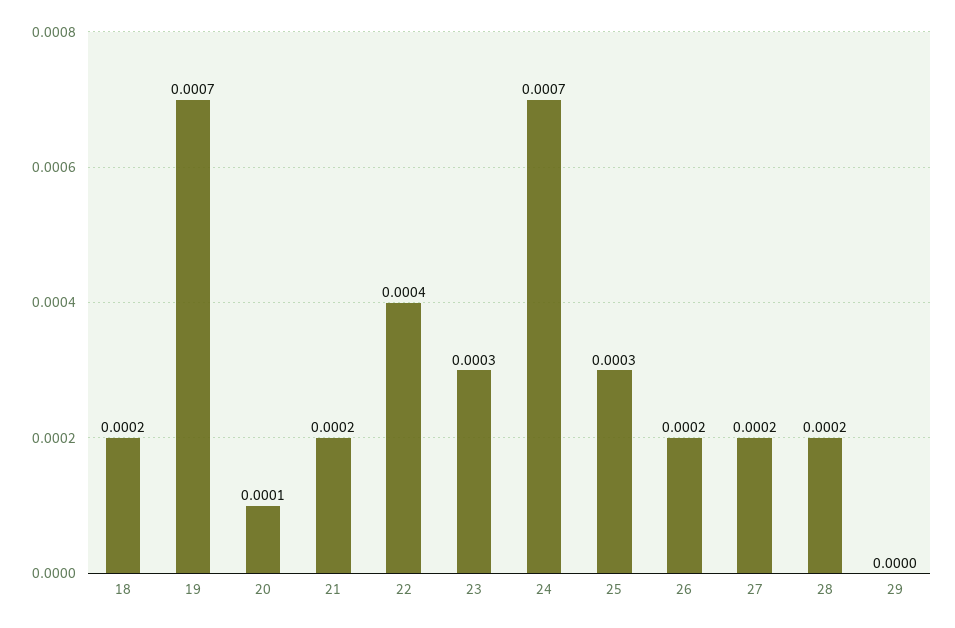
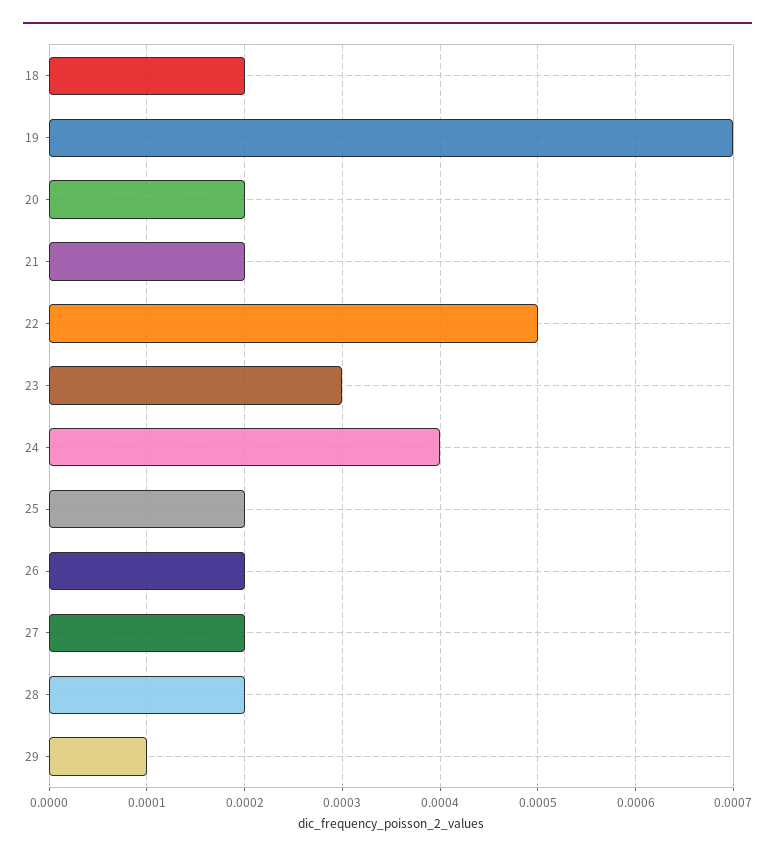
20: 0.0001 -> 0.0002
22: 0.0004 -> 0.0005
24: 0.0007 -> 0.0004
25: 0.0003 -> 0.0002
29: 0 -> 0.0001

